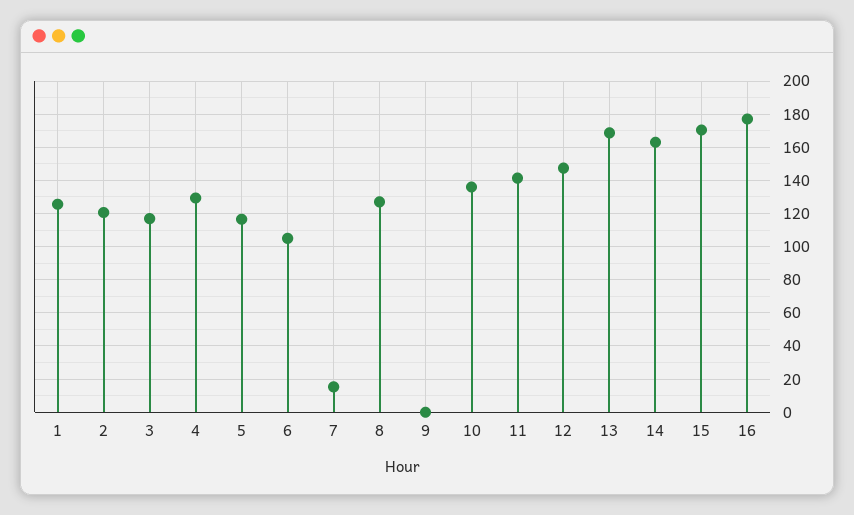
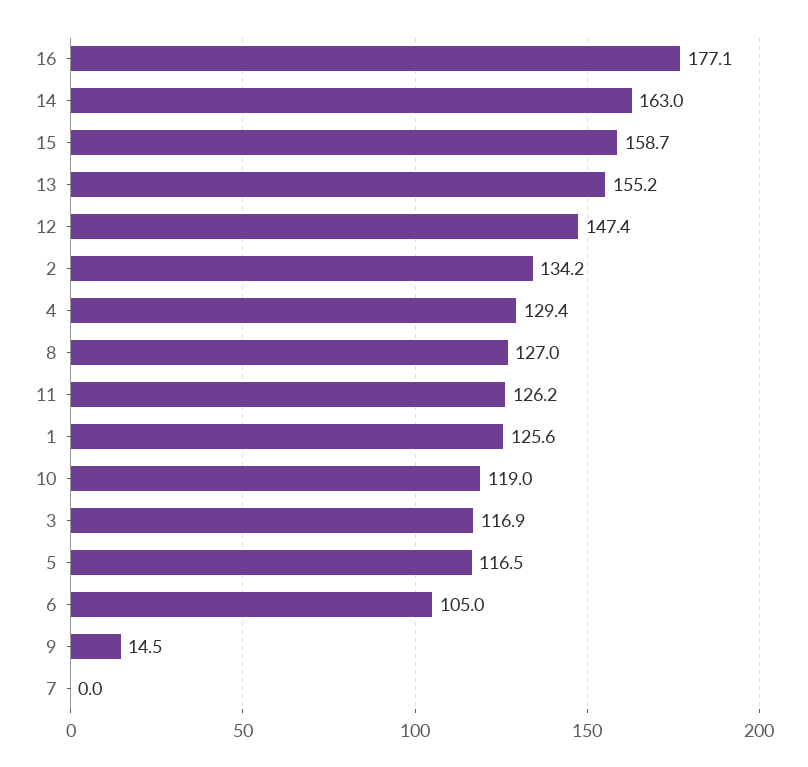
2: 120 -> 134.2
7: 15 -> 0
9: 0 -> 14.5
10: 135 -> 119
11: 140 -> 126.2
13: 170 -> 155.2
15: 170 -> 158.7

